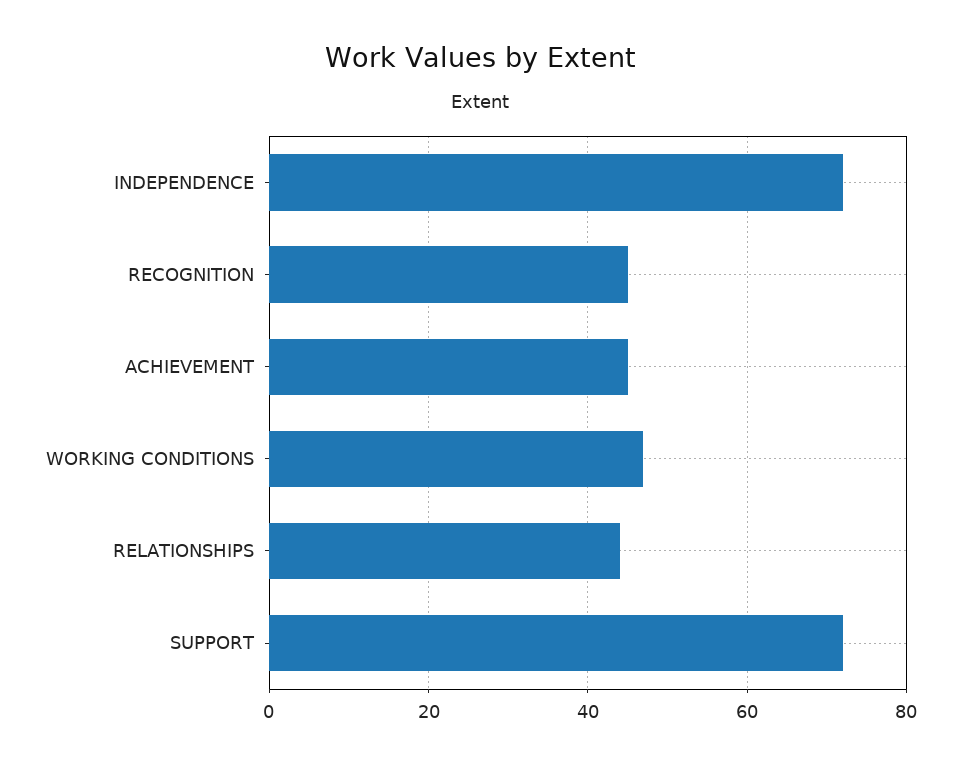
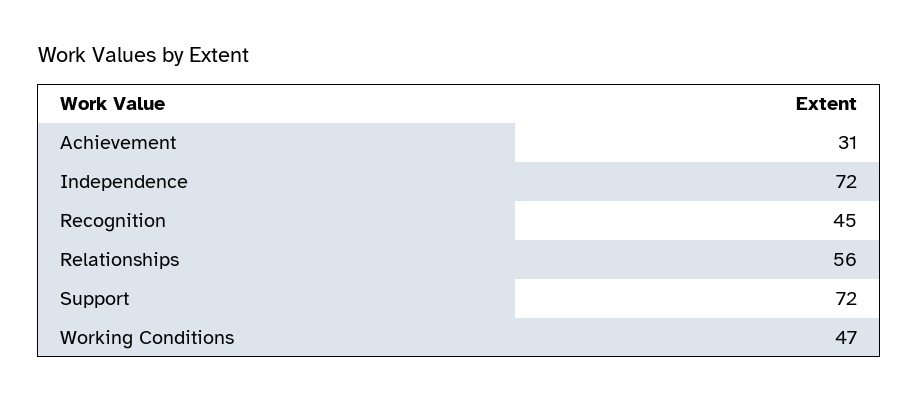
ACHIEVEMENT: 45 -> 31
RELATIONSHIPS: 45 -> 56

